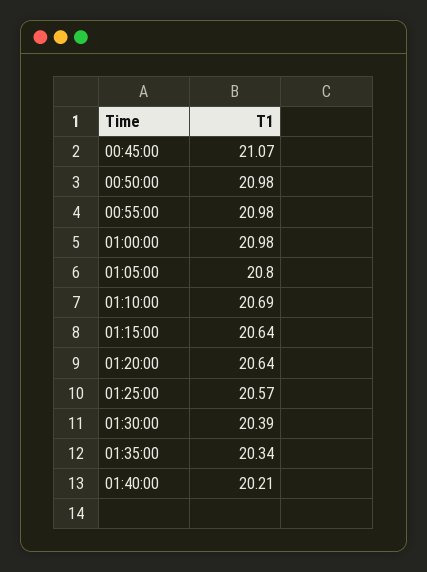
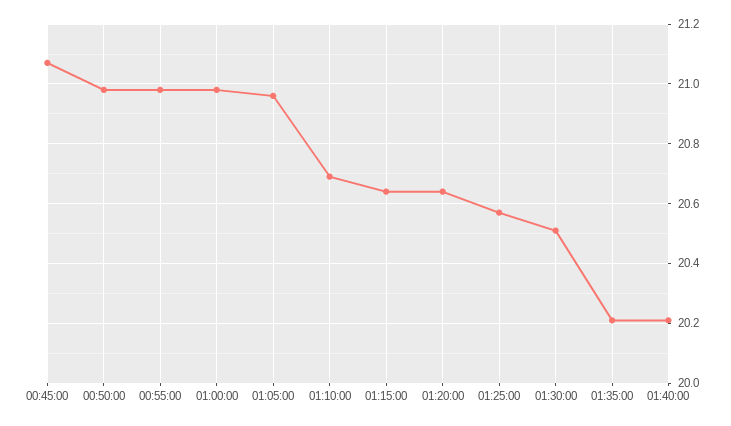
01:05:00: 20.8 -> 20.95
01:30:00: 20.39 -> 20.5
01:35:00: 20.34 -> 20.2

